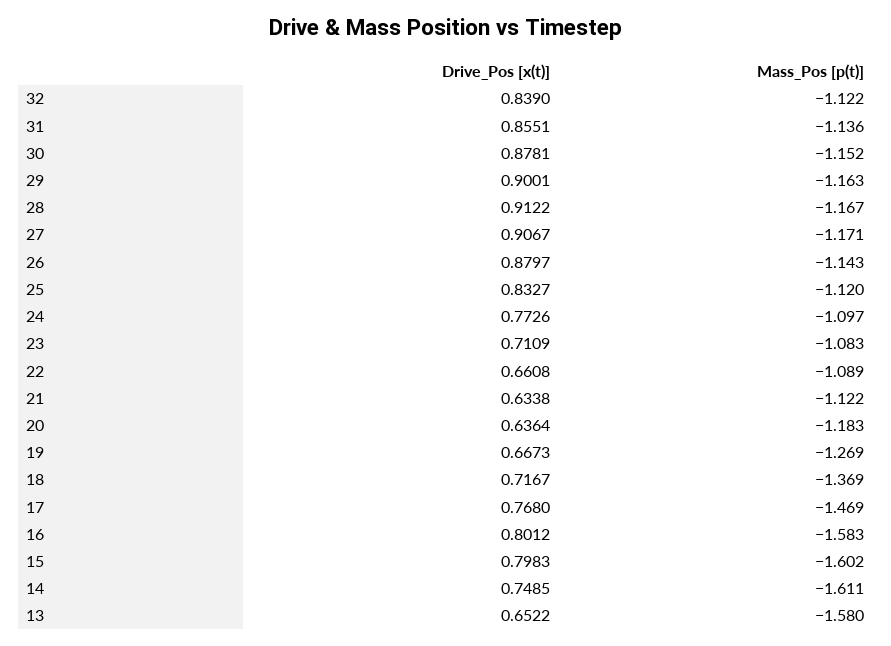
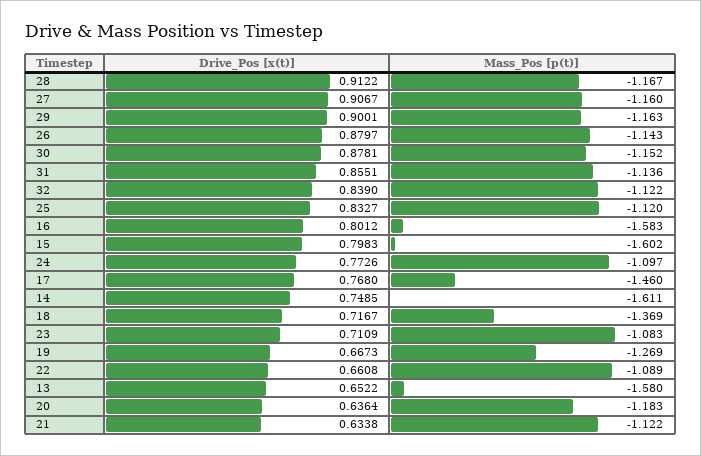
Mass_Pos [p(t)], 27: -1.171 -> -1.16
Mass_Pos [p(t)], 17: -1.469 -> -1.46

